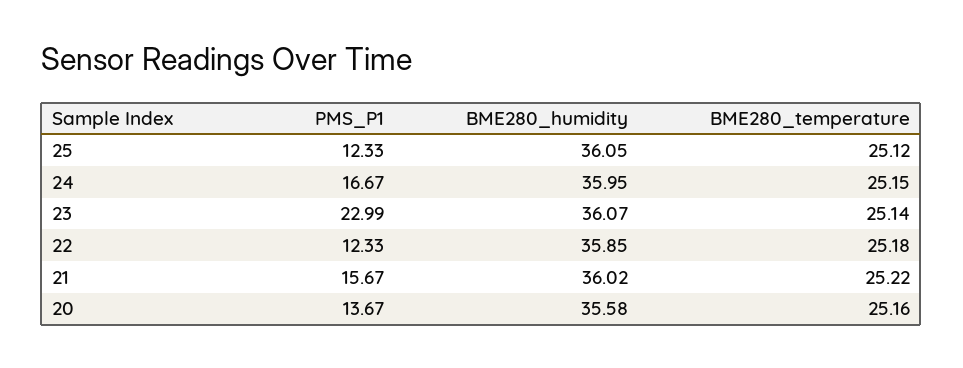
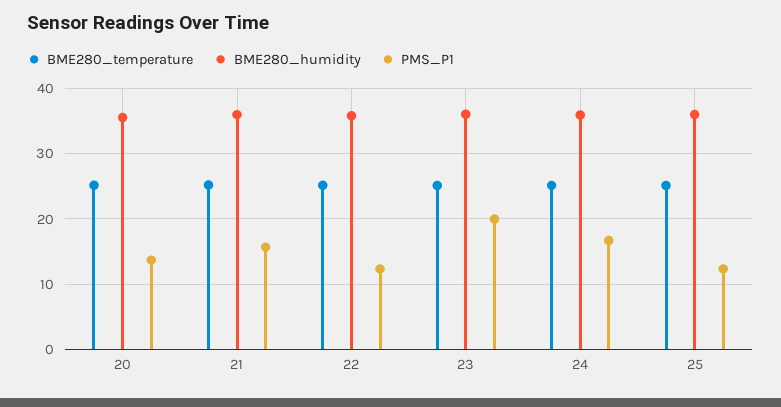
PMS_P1, 23: 22.99 -> 20

